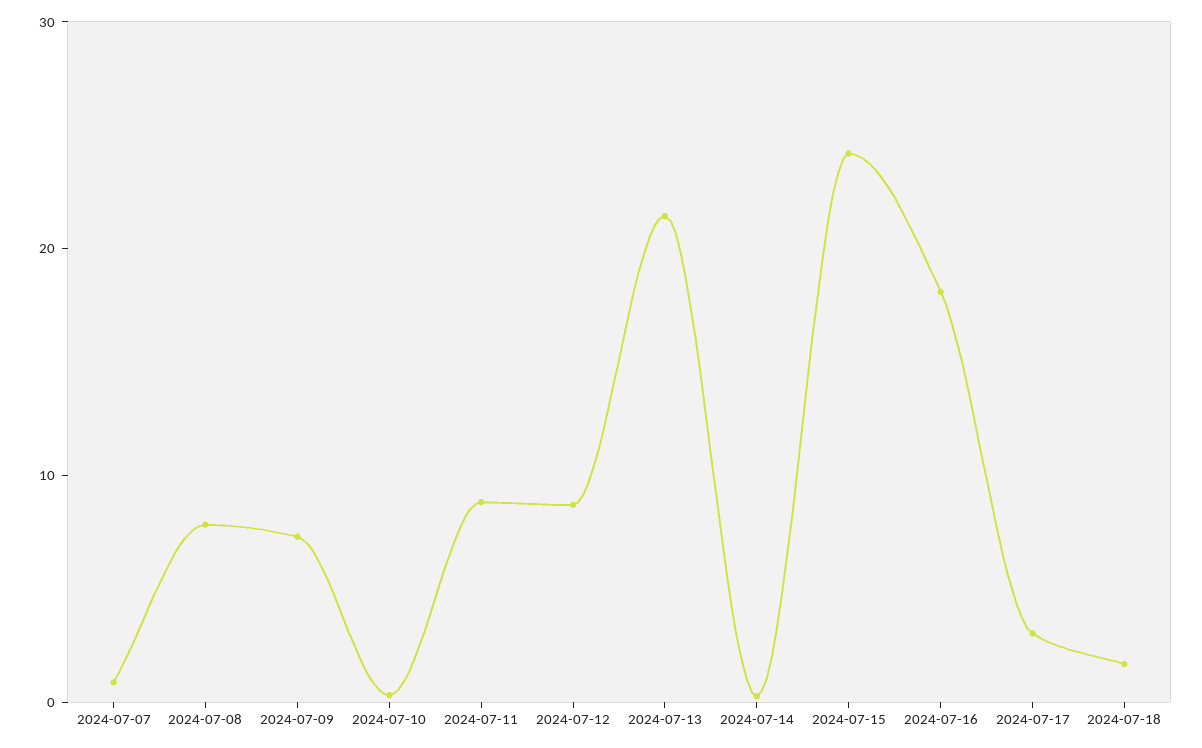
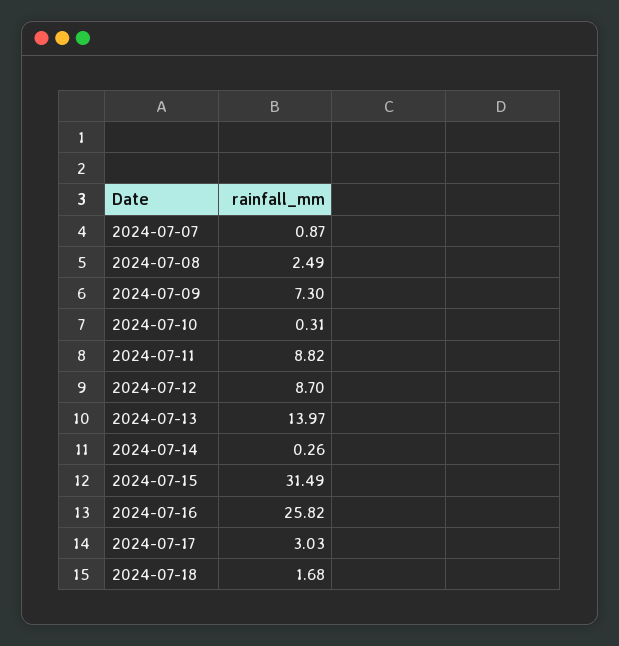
2024-07-08: 8 -> 2.49
2024-07-13: 22 -> 13.97
2024-07-15: 24 -> 31.49
2024-07-16: 18 -> 25.82

